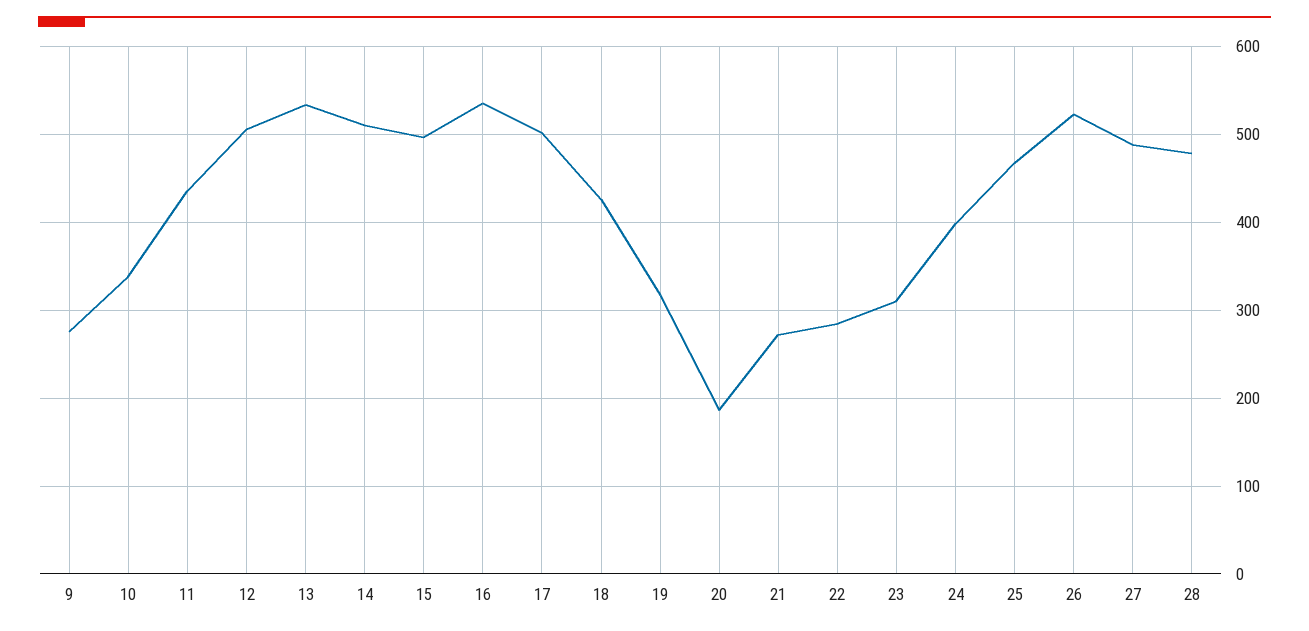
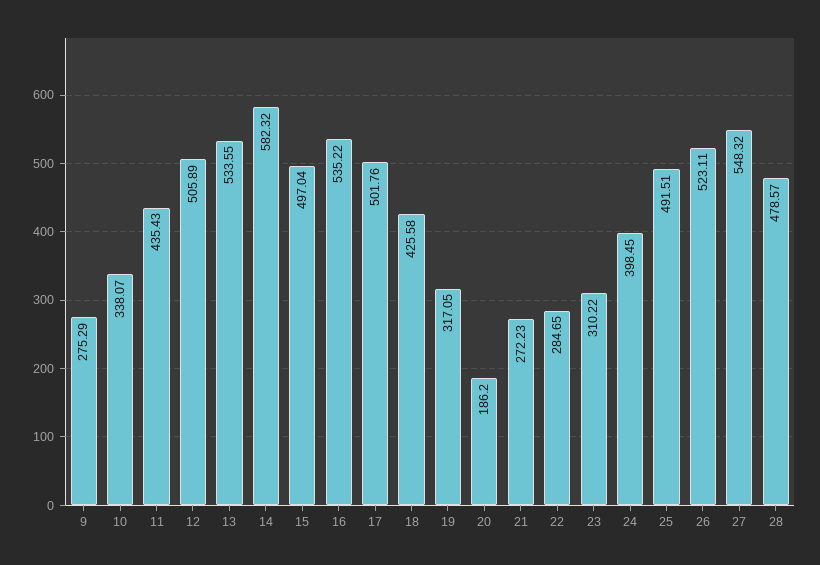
14: 510 -> 582.32
25: 470 -> 491.51
27: 490 -> 548.32

